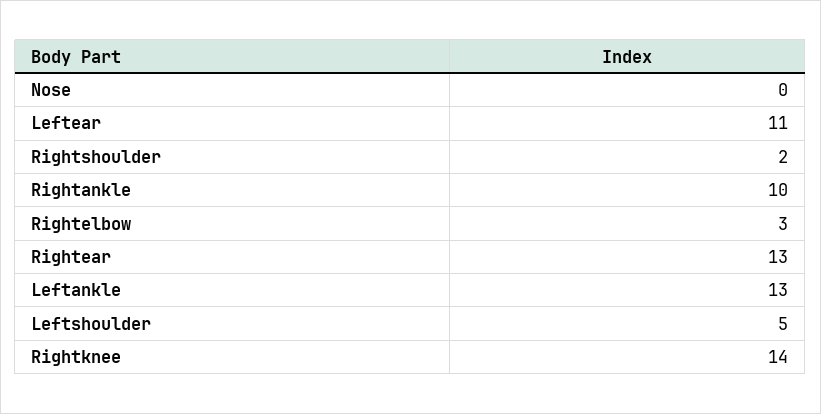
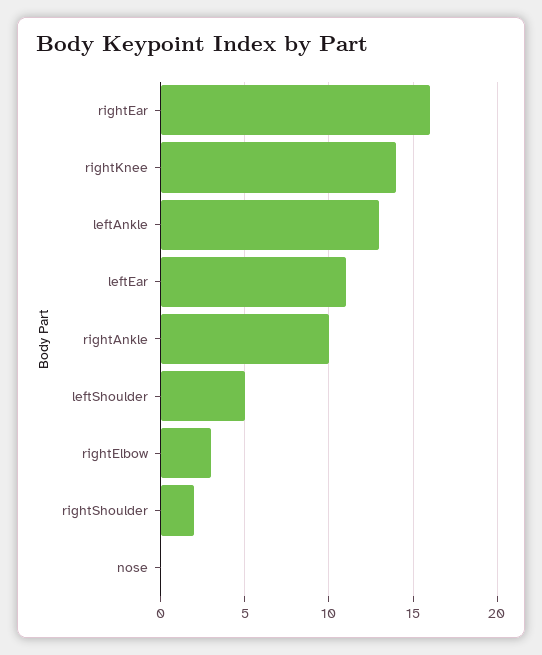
Rightear: 13 -> 16

